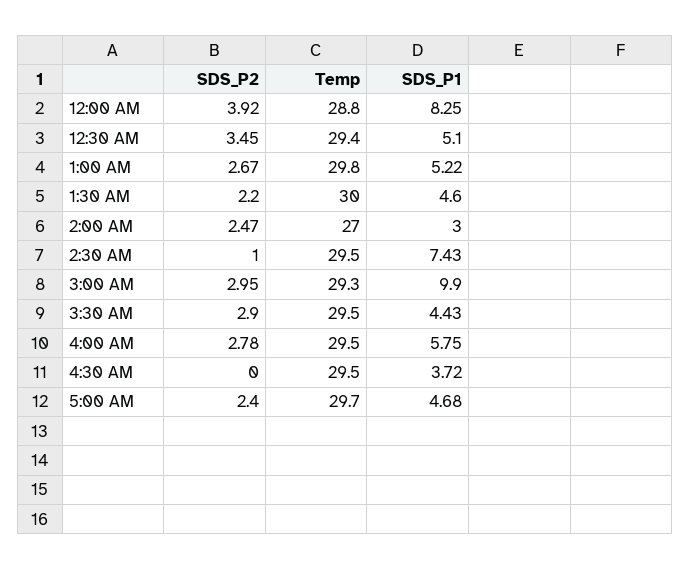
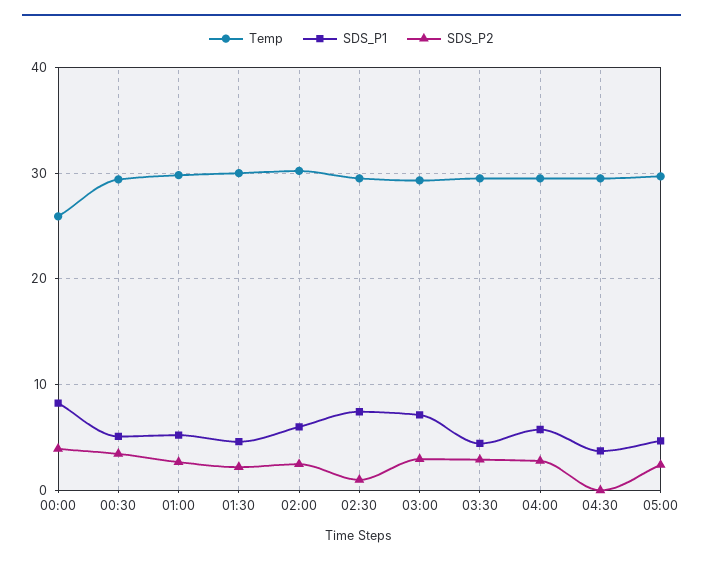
Temp, 12:00 AM: 28.8 -> 26
Temp, 2:00 AM: 27 -> 30
SDS_P1, 2:00 AM: 3 -> 6
SDS_P1, 3:00 AM: 9.9 -> 7

